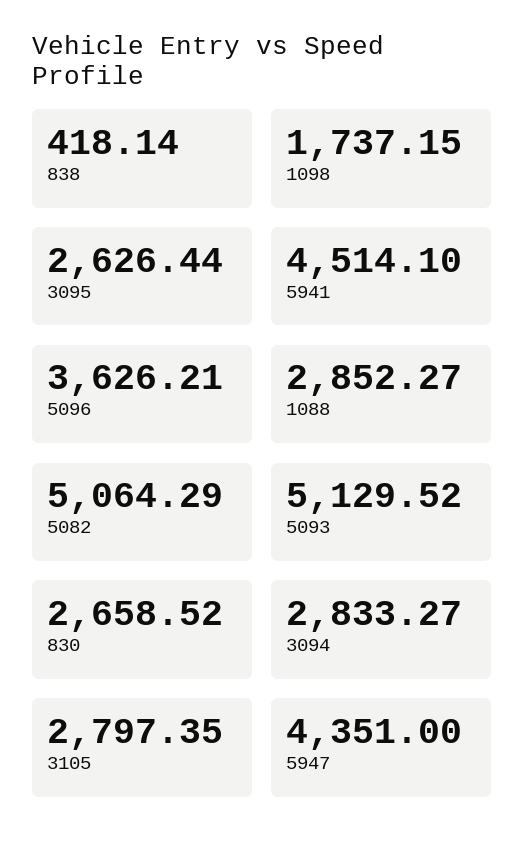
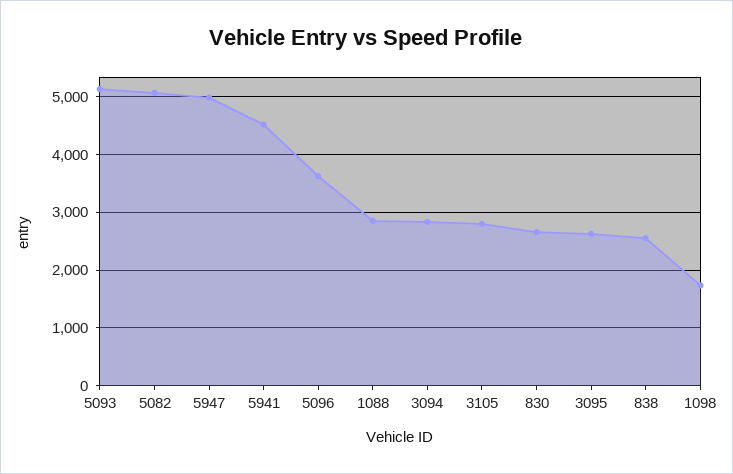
838: 418.14 -> 2600
5947: 4351 -> 5000

